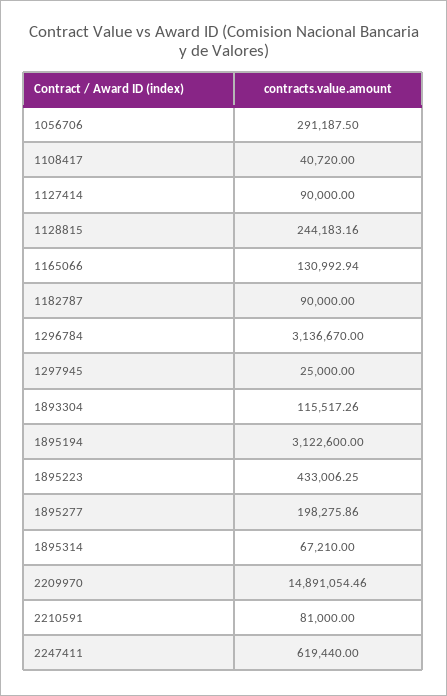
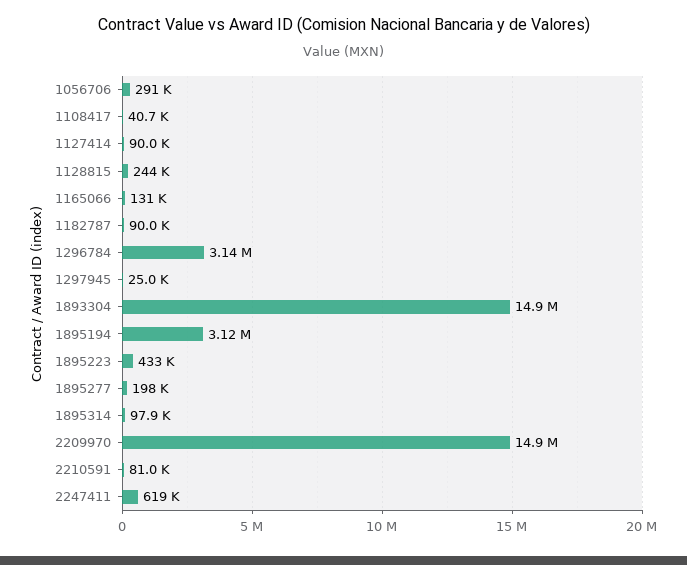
1893304: 115517.26 -> 14900000
1895314: 67210 -> 97900

